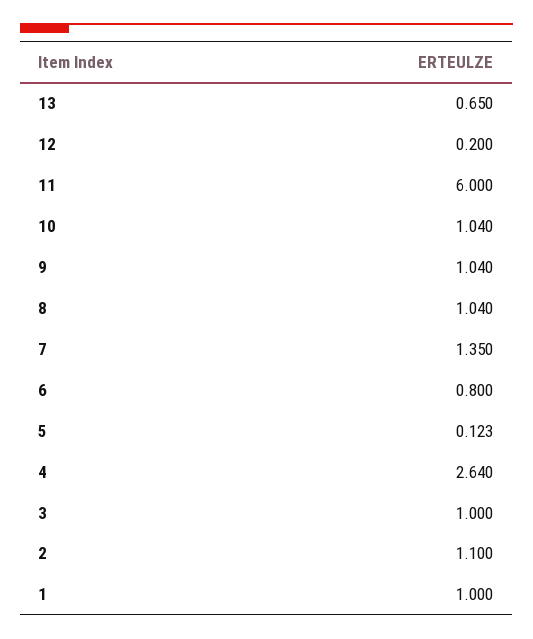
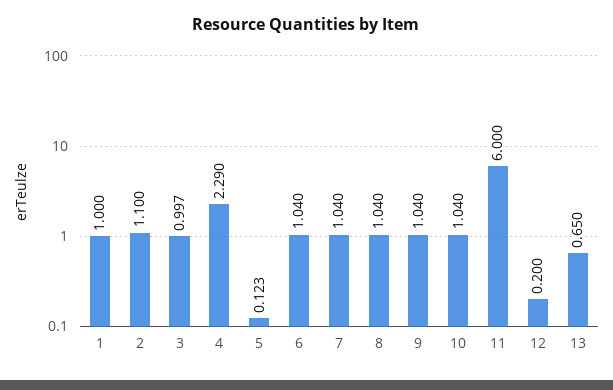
7: 1.35 -> 1.04
6: 0.8 -> 1.04
4: 2.64 -> 2.29
3: 1 -> 0.997

